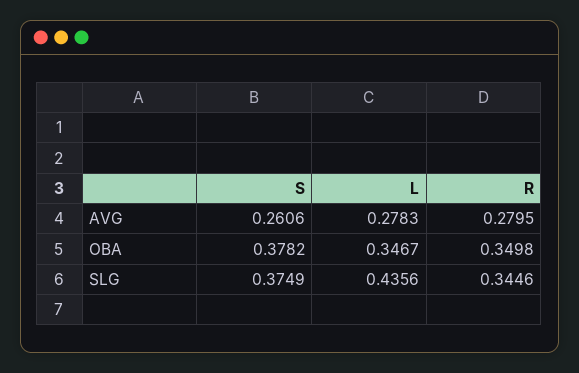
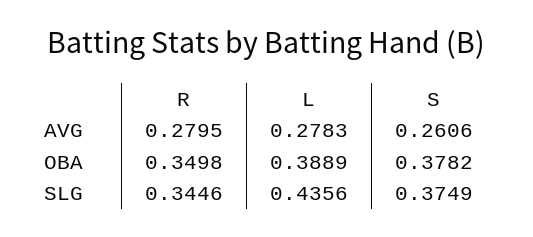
L, OBA: 0.3467 -> 0.3889

